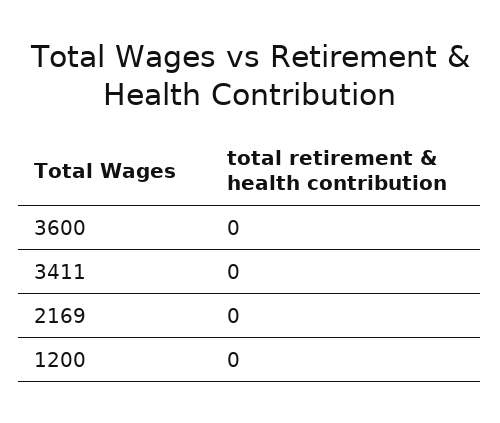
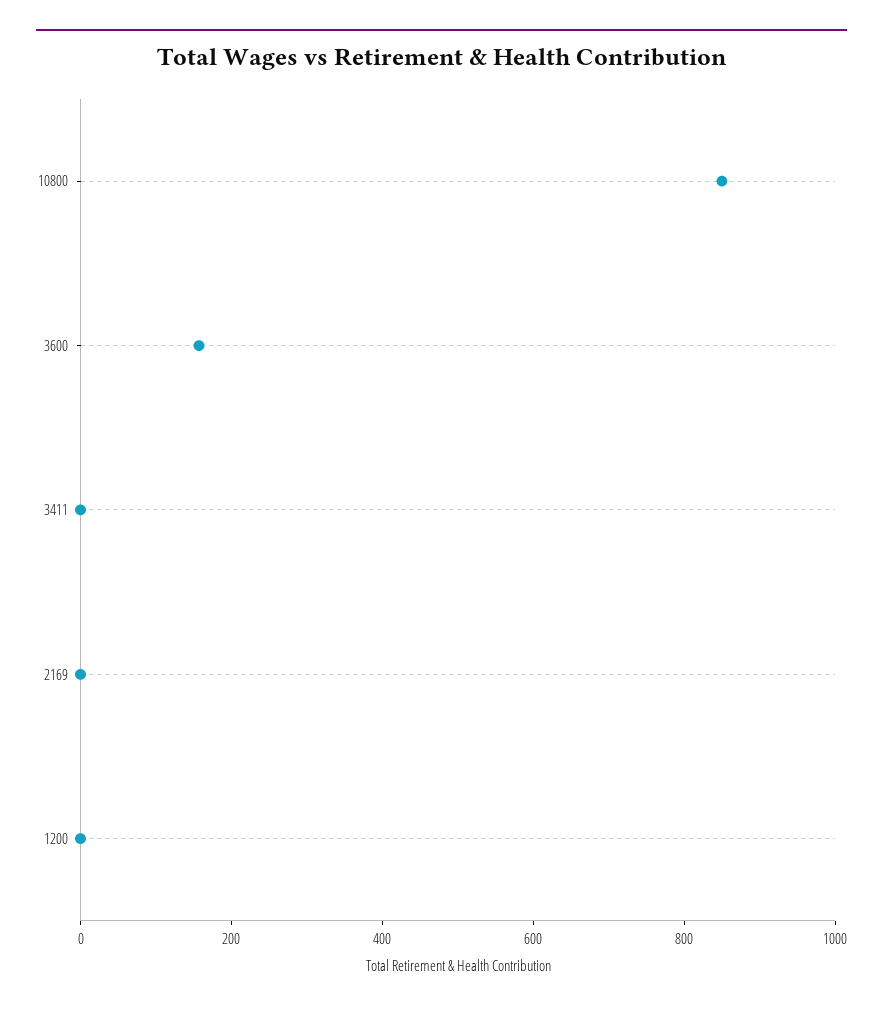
3600: 0 -> 150
10800: none -> 850

